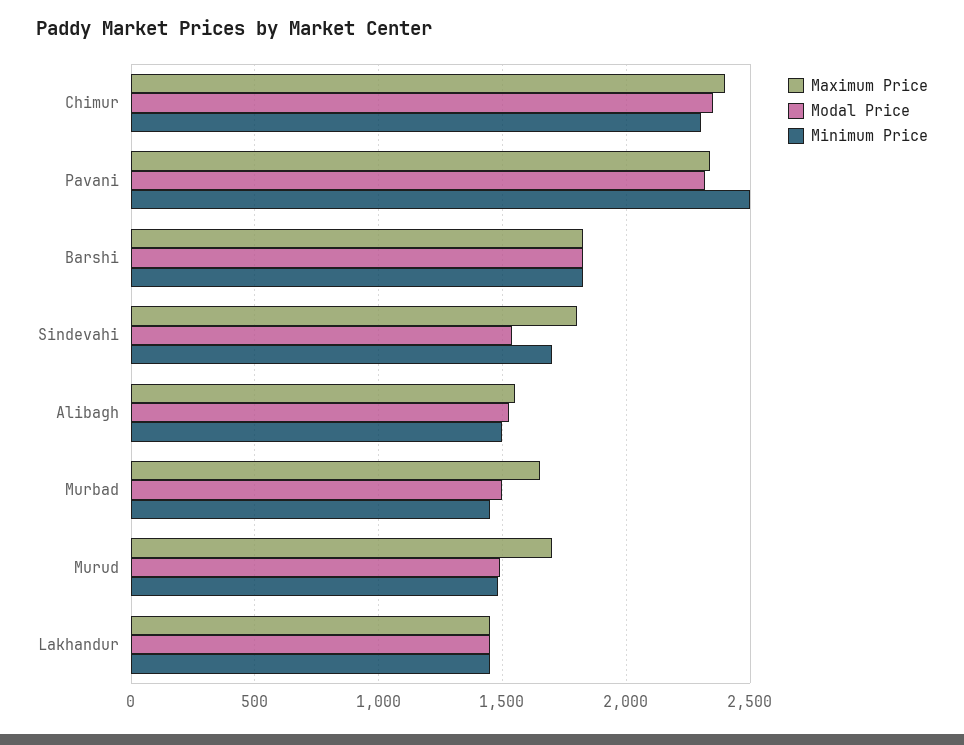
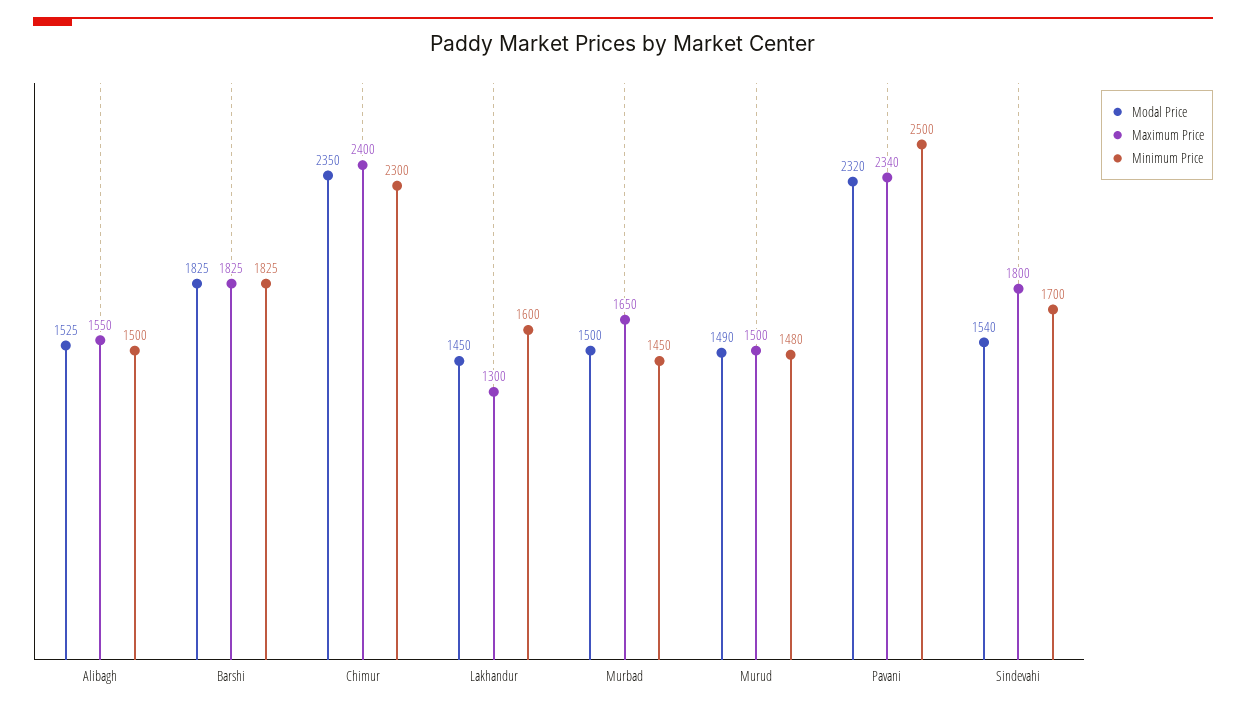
Maximum Price, Murud: 1700 -> 1500
Maximum Price, Lakhandur: 1450 -> 1300
Minimum Price, Lakhandur: 1450 -> 1600

